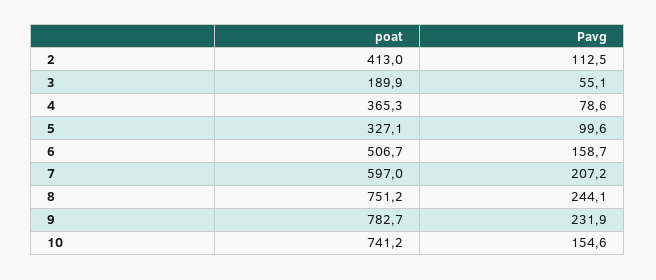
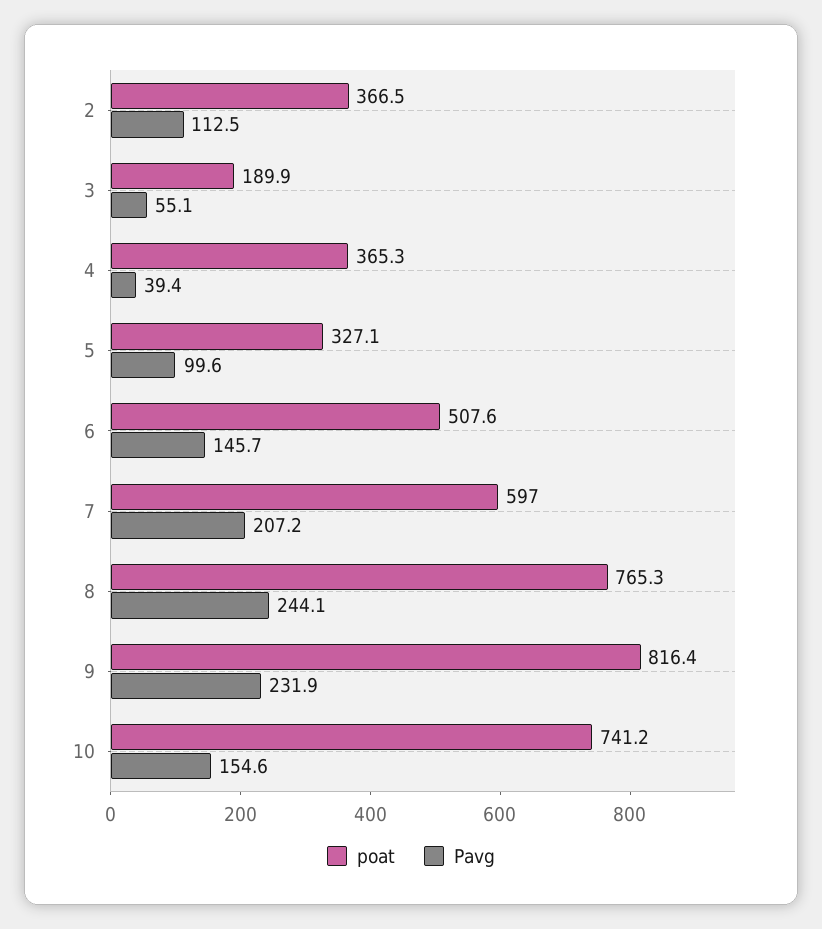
poat, 2: 413 -> 366.5
Pavg, 4: 78.6 -> 39.4
poat, 6: 506.7 -> 507.6
Pavg, 6: 158.7 -> 145.7
poat, 8: 751.2 -> 765.3
poat, 9: 782.7 -> 816.4

